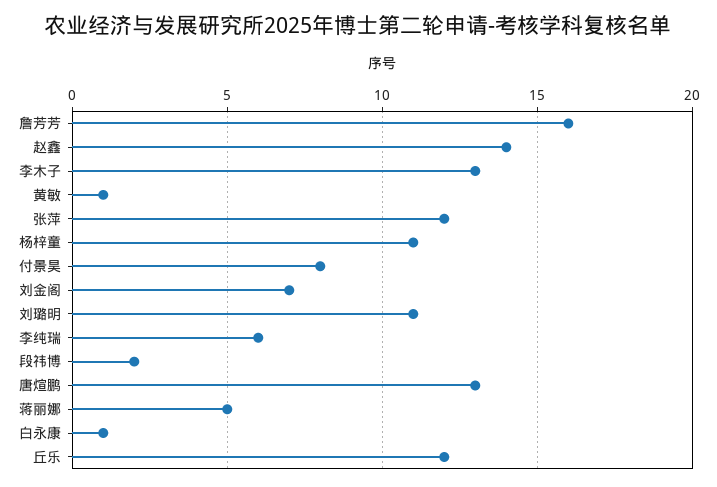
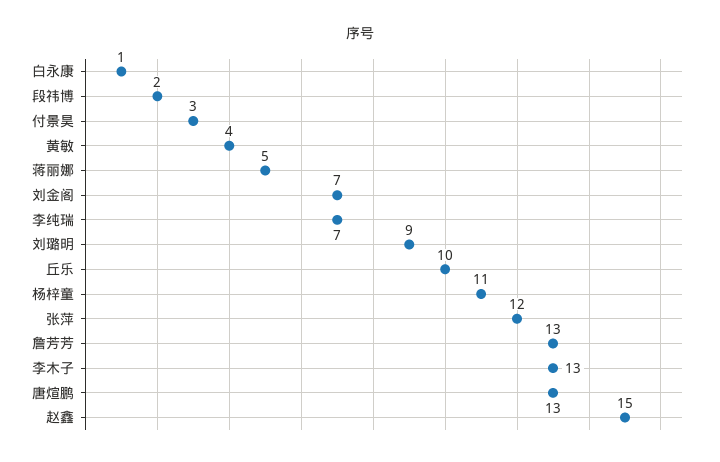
詹芳芳: 16 -> 13
赵鑫: 14 -> 15
黄敏: 1 -> 4
付景昊: 8 -> 3
刘璐明: 11 -> 9
李纯瑞: 6 -> 7
丘乐: 12 -> 10

